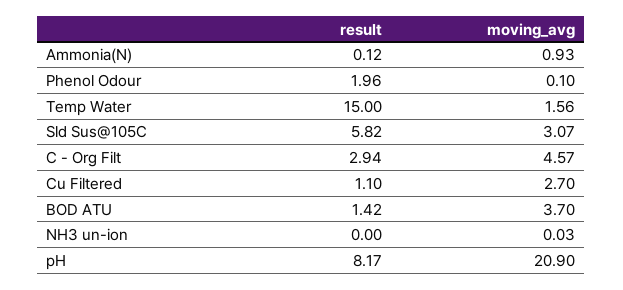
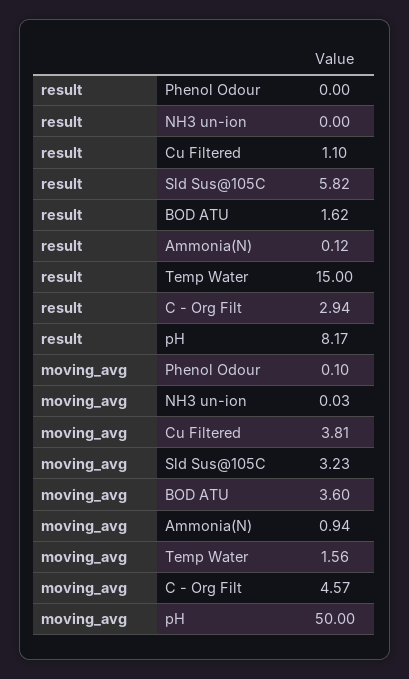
moving_avg, Ammonia(N): 0.93 -> 0.94
result, Phenol Odour: 1.96 -> 0
moving_avg, Sld Sus@105C: 3.07 -> 3.23
moving_avg, Cu Filtered: 2.7 -> 3.81
result, BOD ATU: 1.42 -> 1.62
moving_avg, BOD ATU: 3.7 -> 3.6
moving_avg, pH: 20.9 -> 50

